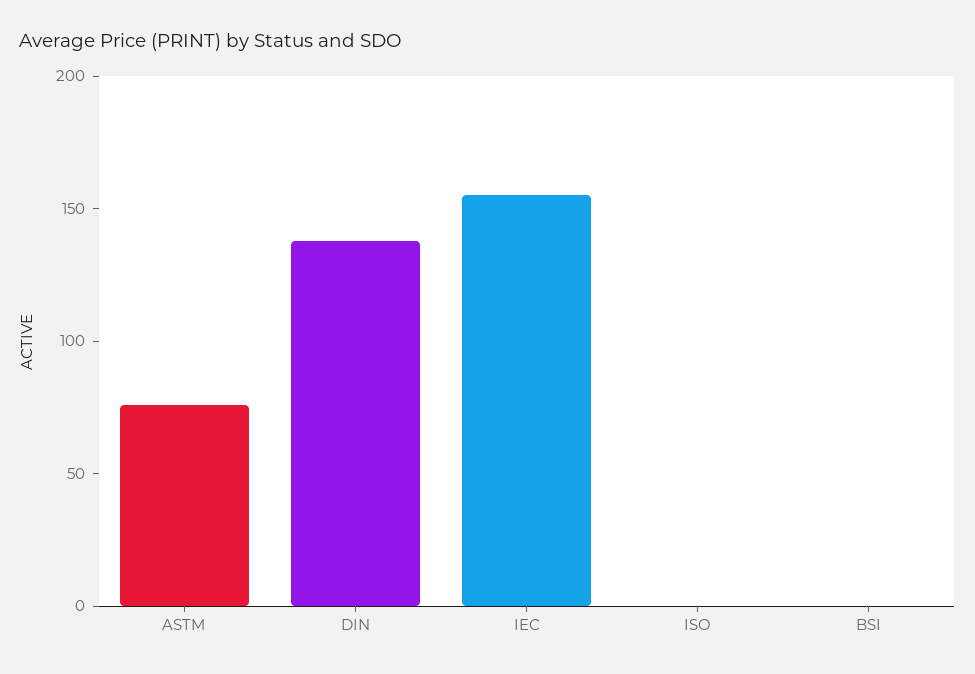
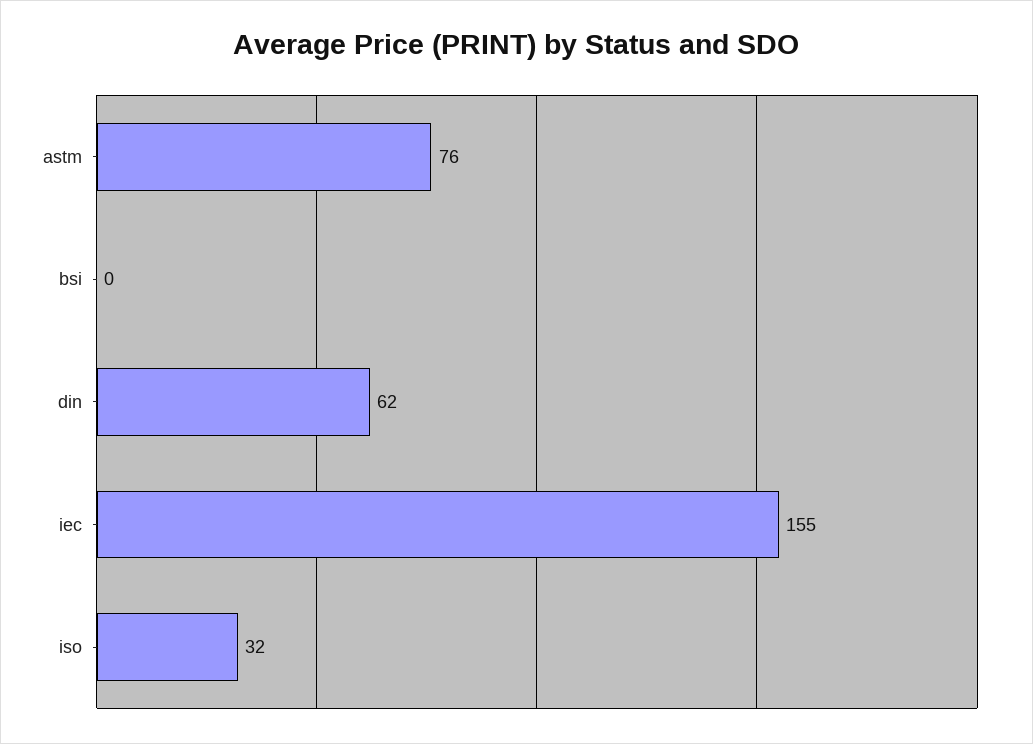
DIN: 140 -> 62
ISO: 0 -> 32

